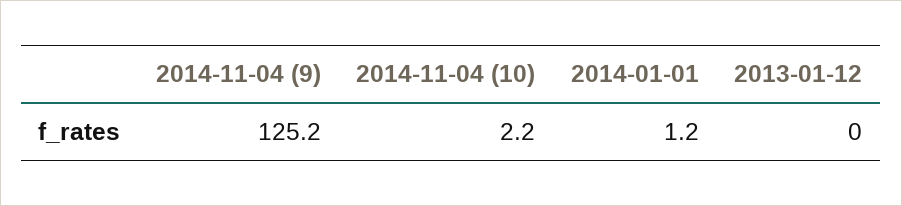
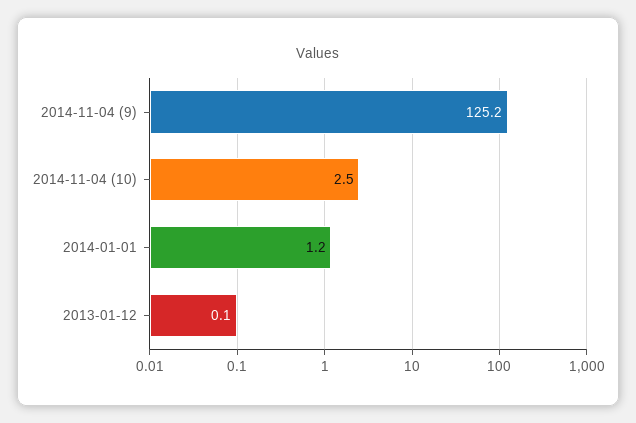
2014-11-04 (10): 2.2 -> 2.5
2013-01-12: 0 -> 0.1

